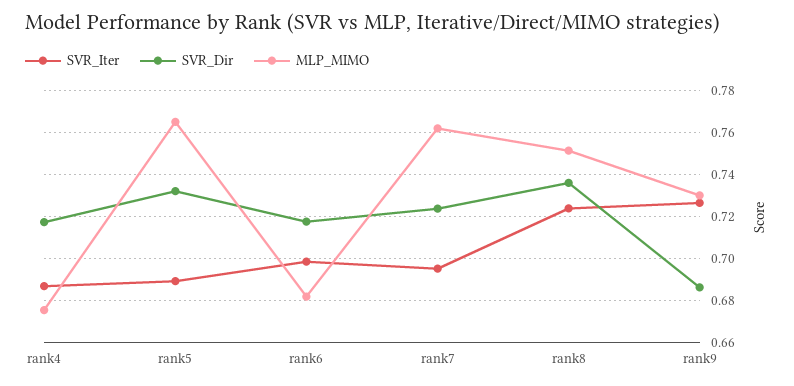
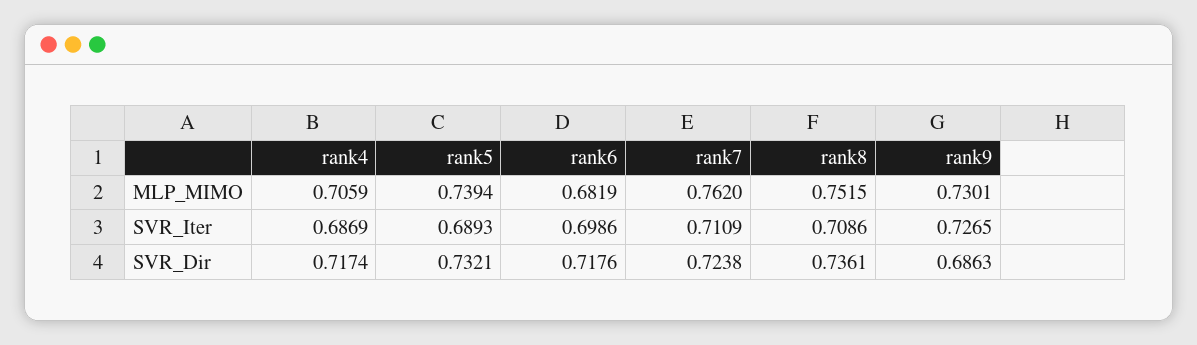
MLP_MIMO, rank4: 0.675 -> 0.7059
MLP_MIMO, rank5: 0.765 -> 0.7394
SVR_Iter, rank7: 0.695 -> 0.7109
SVR_Iter, rank8: 0.725 -> 0.7086

